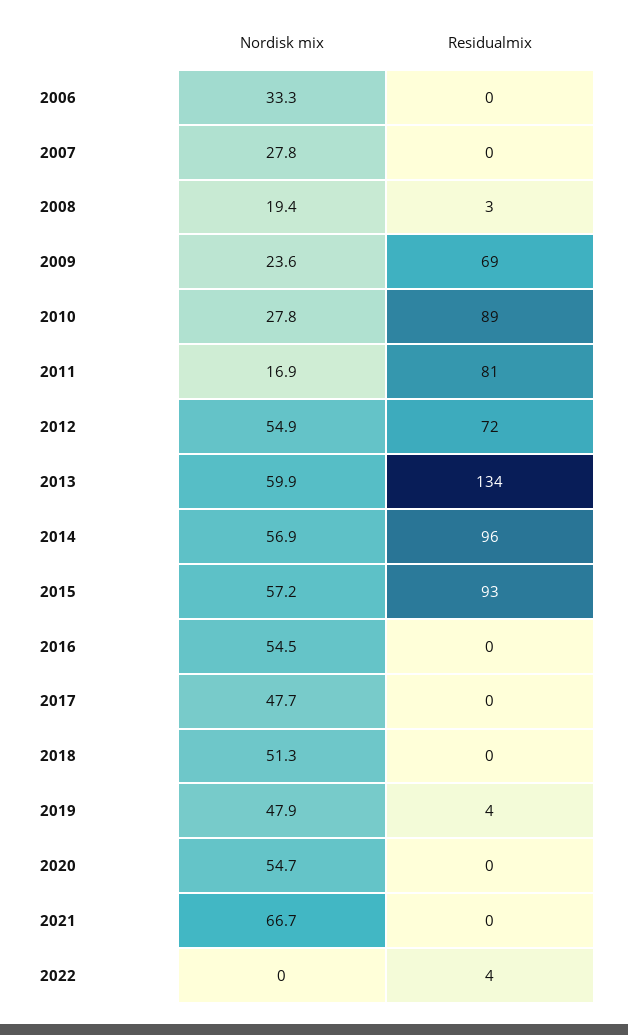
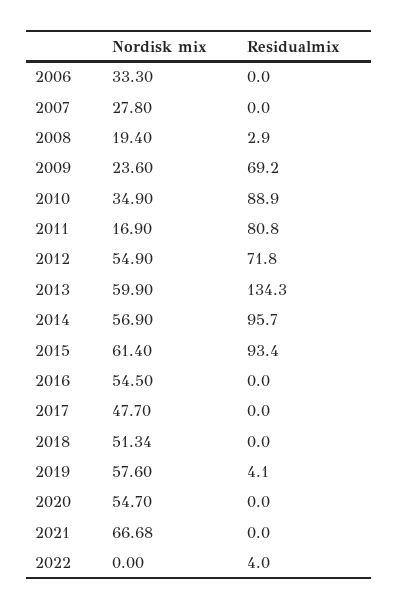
Nordisk mix, 2010: 27.8 -> 34.9
Nordisk mix, 2015: 57.2 -> 61.4
Nordisk mix, 2019: 47.9 -> 57.6

